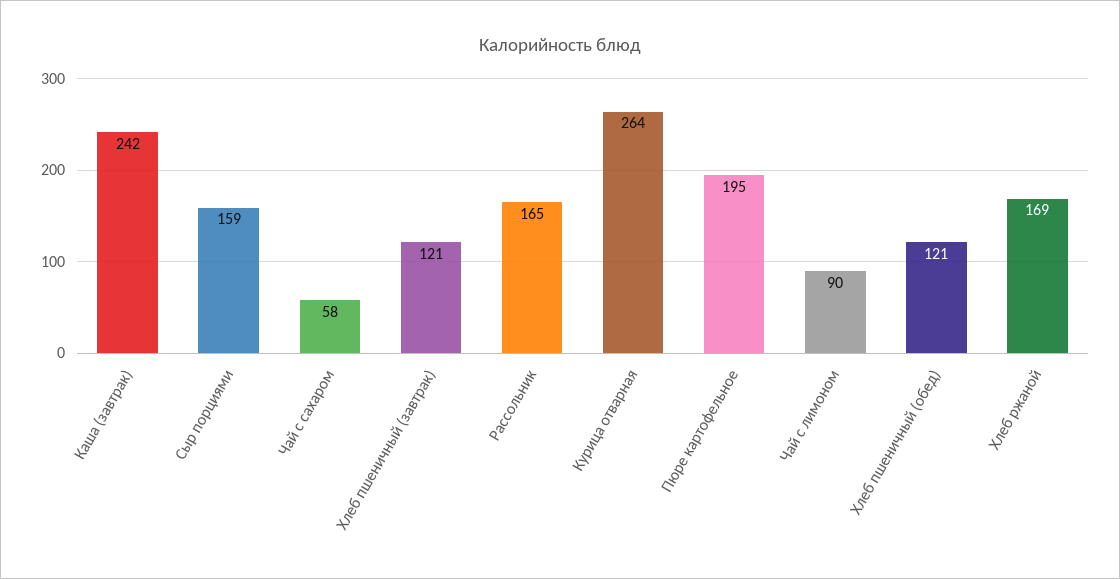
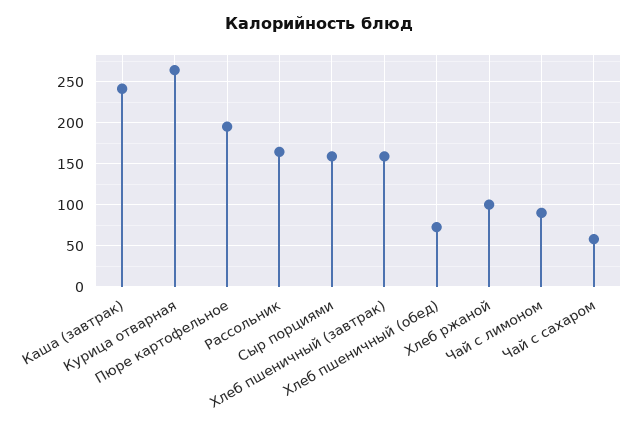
Хлеб пшеничный (завтрак): 121 -> 160
Хлеб пшеничный (обед): 121 -> 70
Хлеб ржаной: 169 -> 100

